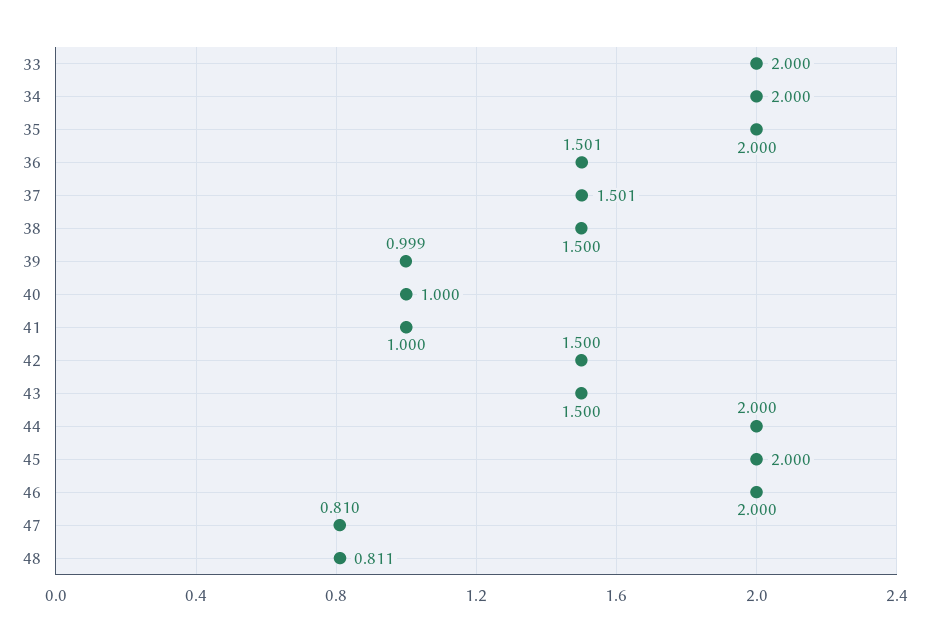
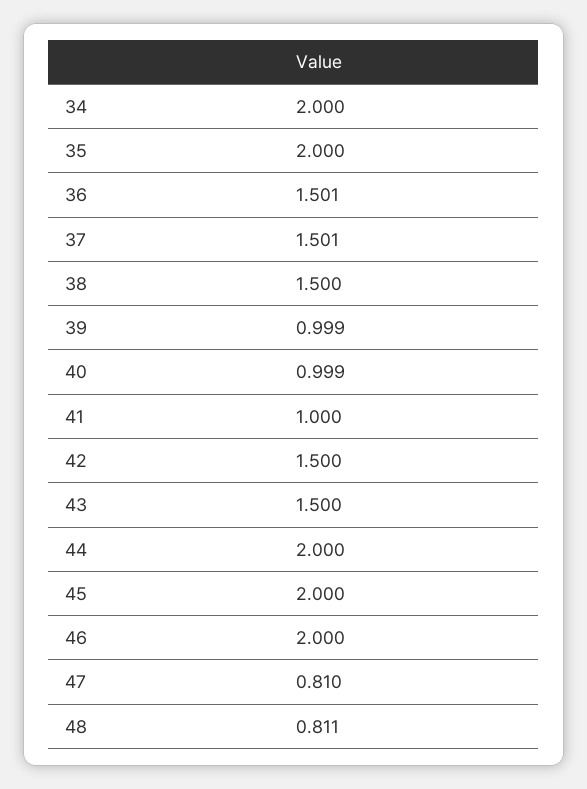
33: 2 -> none
40: 1 -> 0.999

